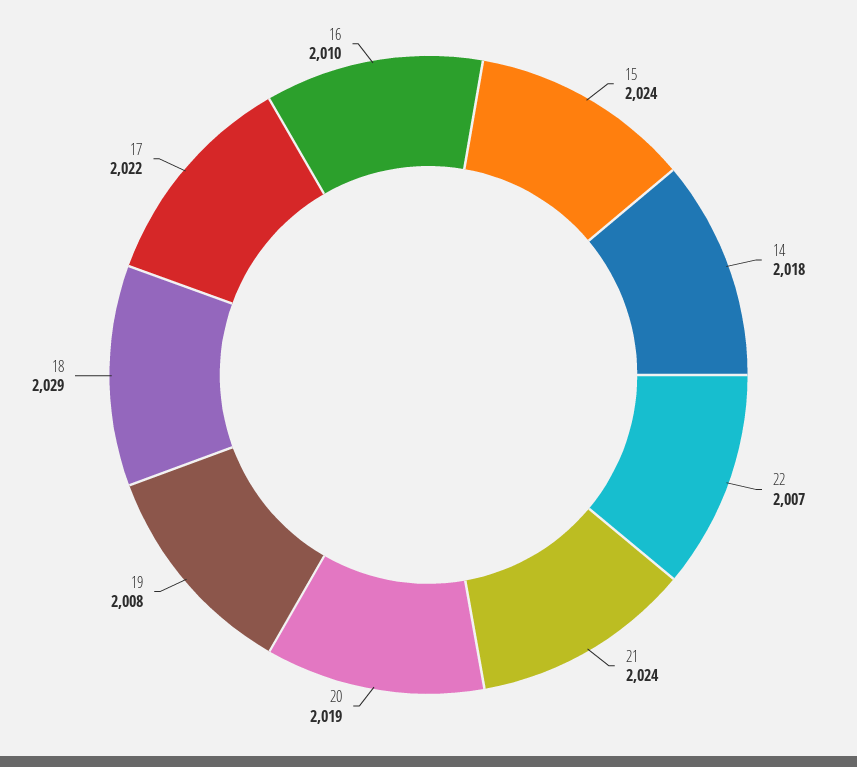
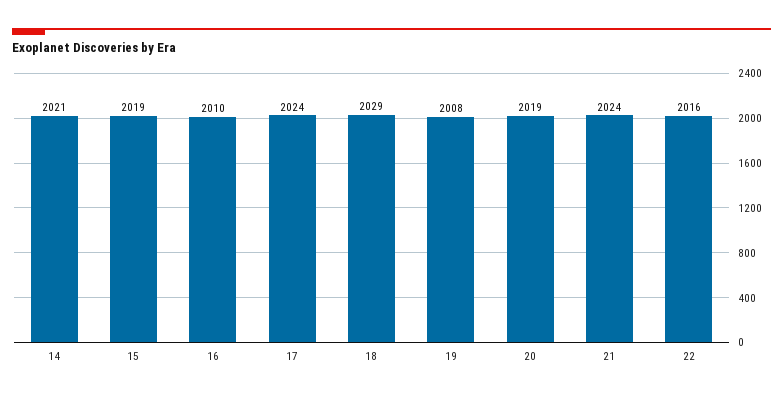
15: 2024 -> 2019
14: 2018 -> 2021
22: 2007 -> 2016
17: 2022 -> 2024

